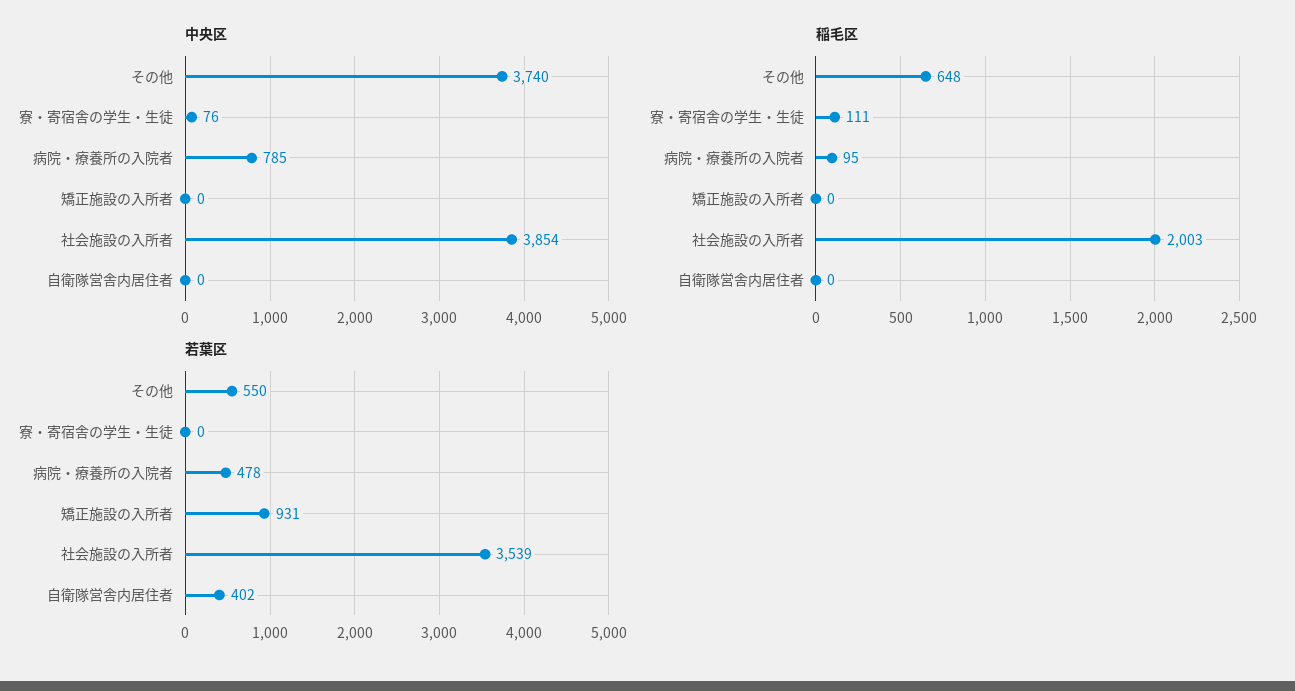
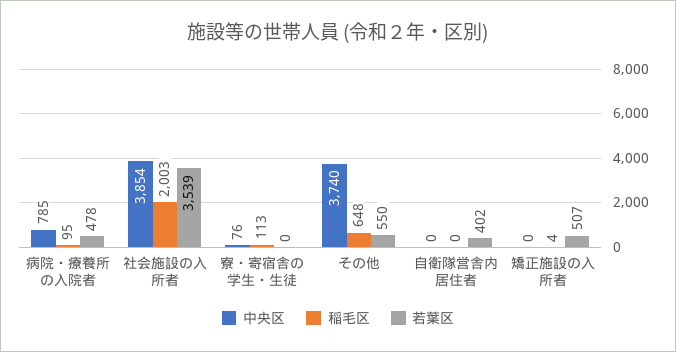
稲毛区, 寮・寄宿舎の学生・生徒: 111 -> 113
稲毛区, 矯正施設の入所者: 0 -> 4
若葉区, 矯正施設の入所者: 931 -> 507

